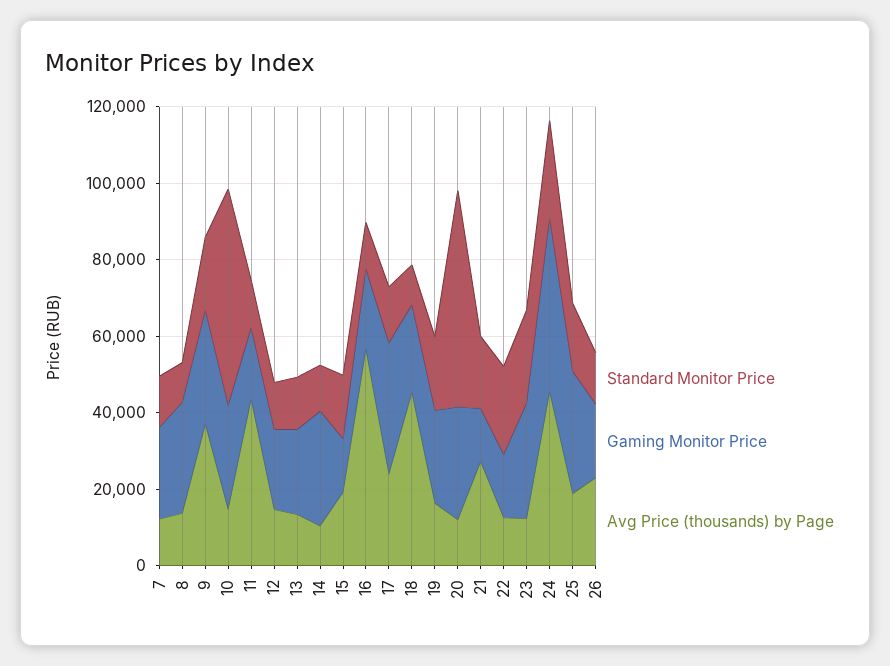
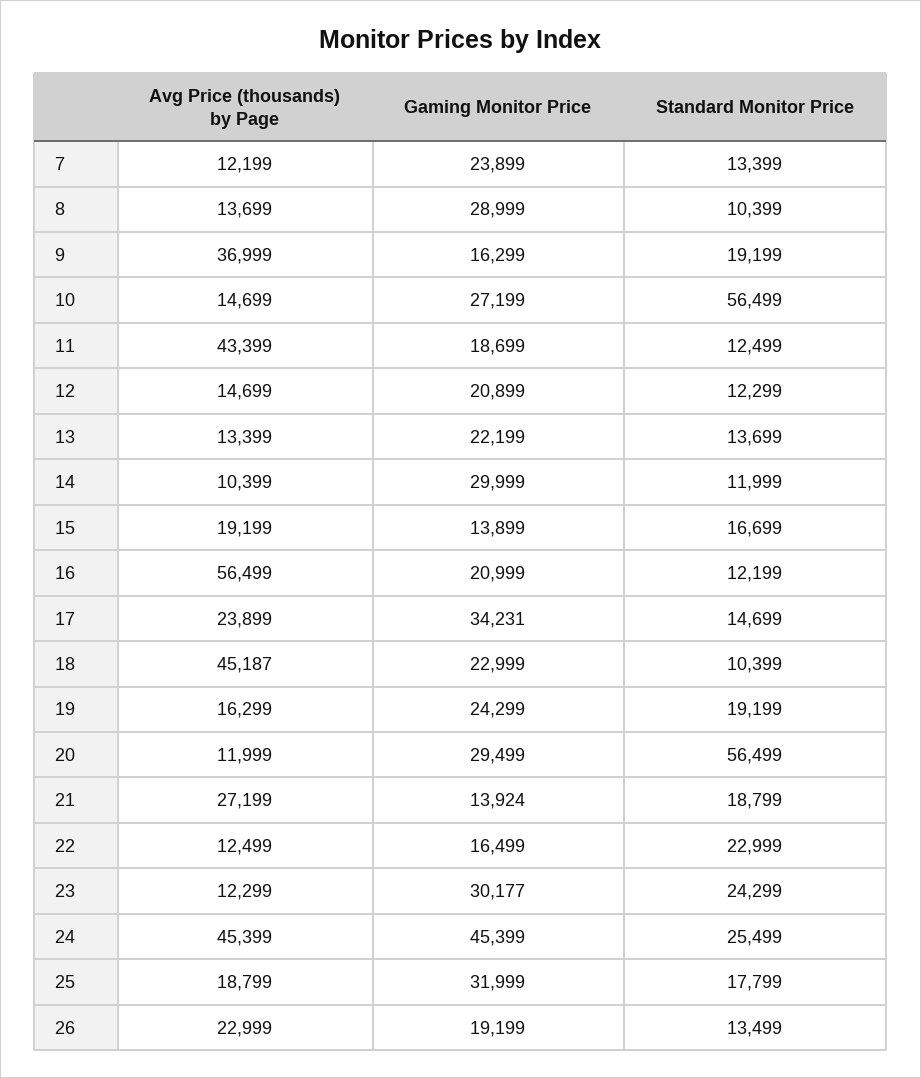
Gaming Monitor Price, 9: 30000 -> 16299

